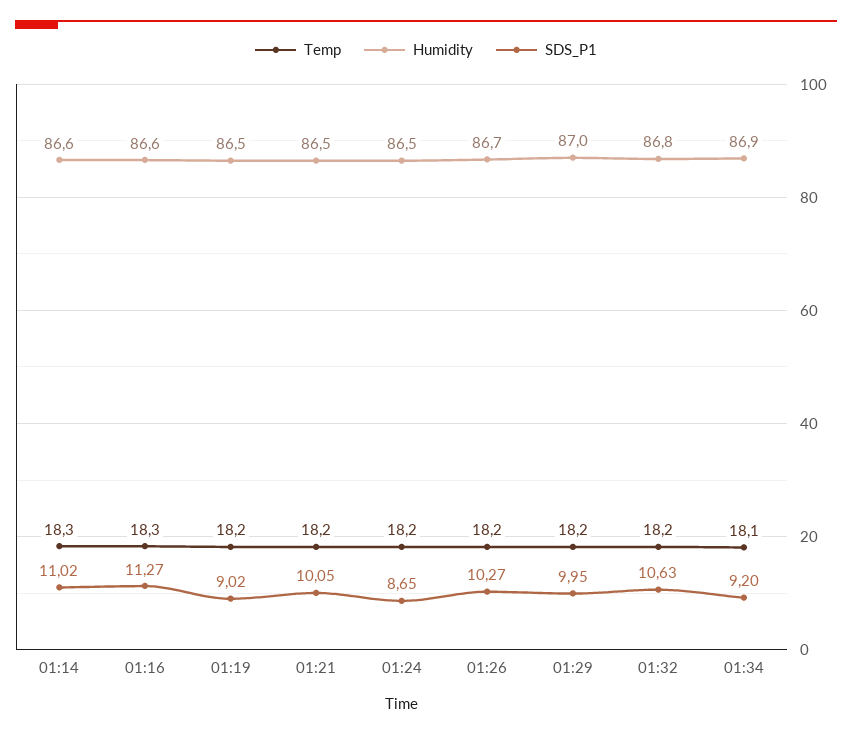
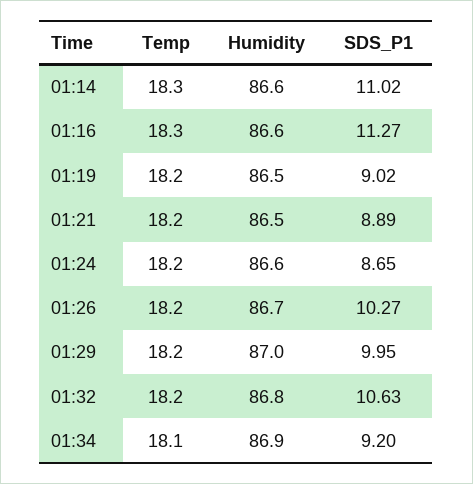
SDS_P1, 01:21: 10.05 -> 8.89
Humidity, 01:24: 86.5 -> 86.6

